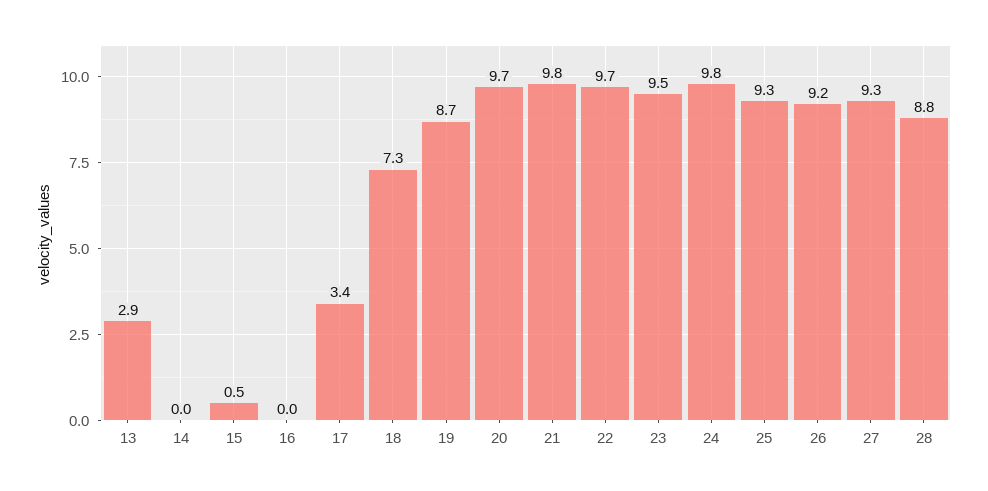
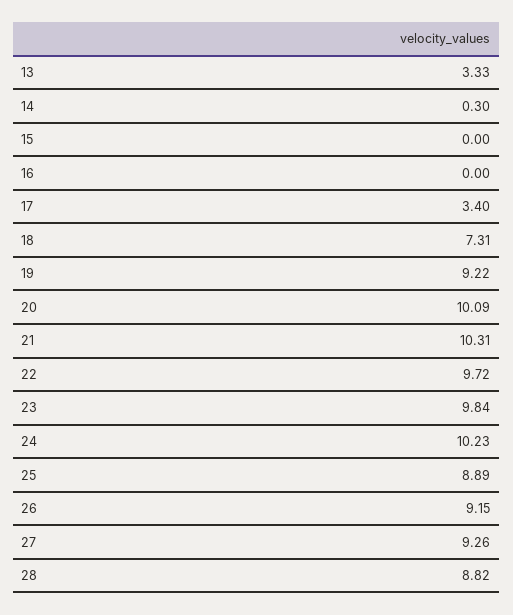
13: 2.9 -> 3.33
14: 0 -> 0.3
15: 0.5 -> 0
19: 8.7 -> 9.22
20: 9.7 -> 10.09
21: 9.8 -> 10.31
23: 9.5 -> 9.84
24: 9.8 -> 10.23
25: 9.3 -> 8.89

